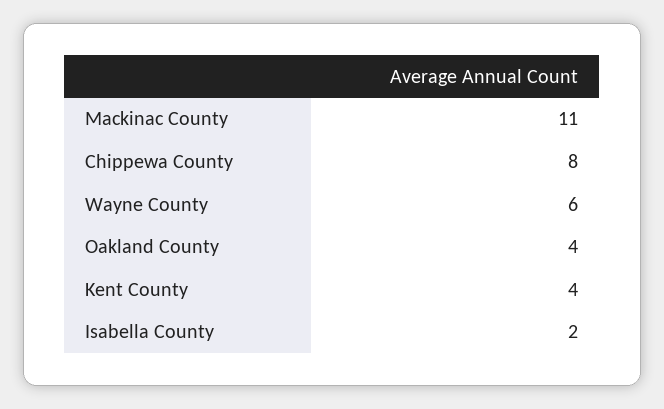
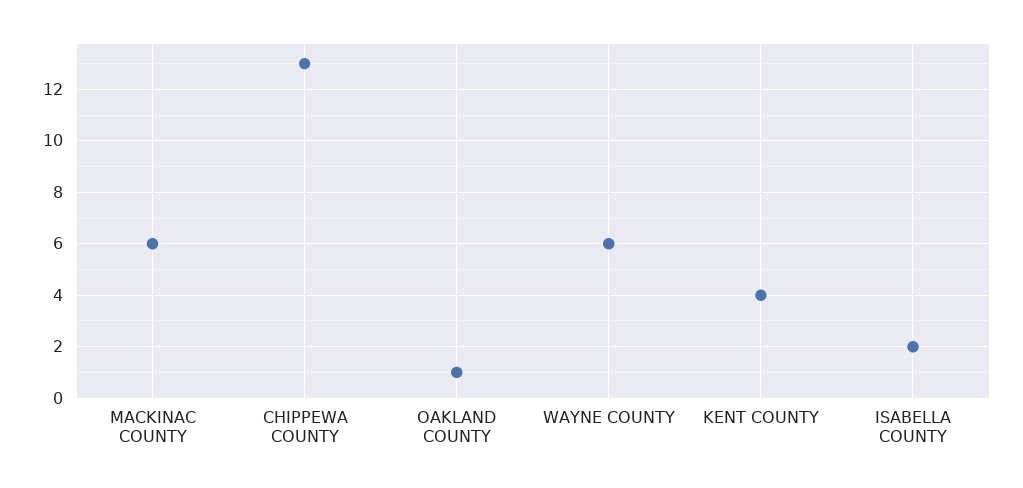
Mackinac County: 11 -> 6
Chippewa County: 8 -> 13
Oakland County: 4 -> 1

